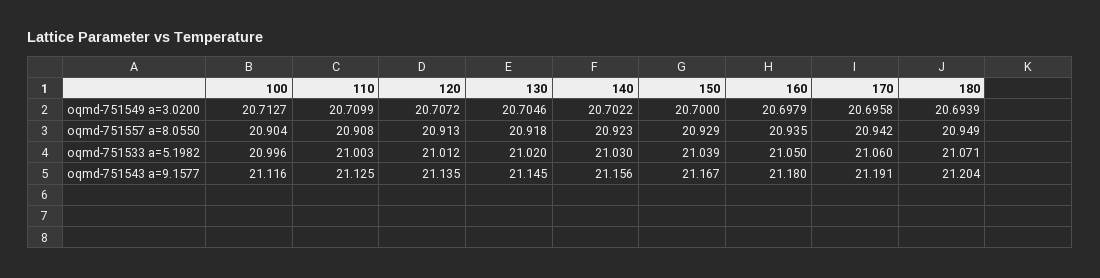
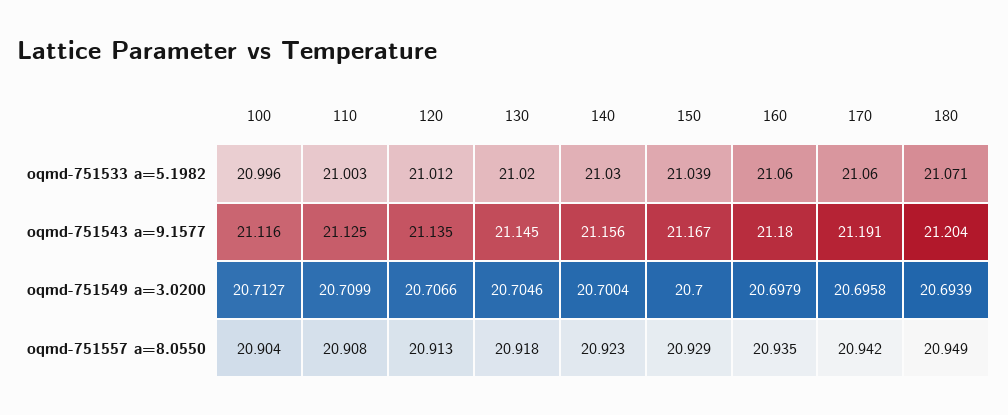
120, oqmd-751549 a=3.0200: 20.7072 -> 20.7066
140, oqmd-751549 a=3.0200: 20.7022 -> 20.7004
160, oqmd-751533 a=5.1982: 21.05 -> 21.06

